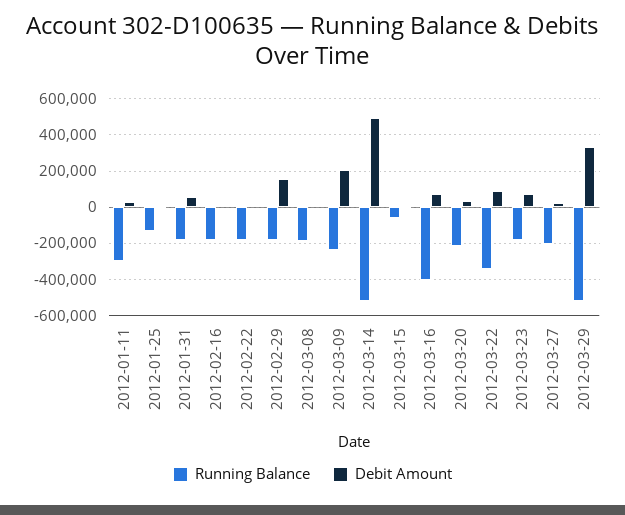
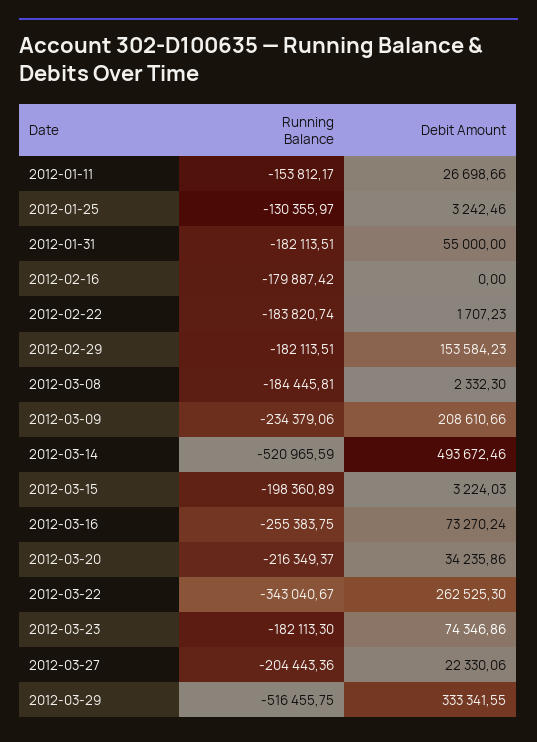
Running Balance, 2012-01-11: -300000 -> -153812.17
Running Balance, 2012-03-15: -50000 -> -198360.89
Running Balance, 2012-03-16: -400000 -> -255383.75
Debit Amount, 2012-03-22: 100000 -> 262525.3

